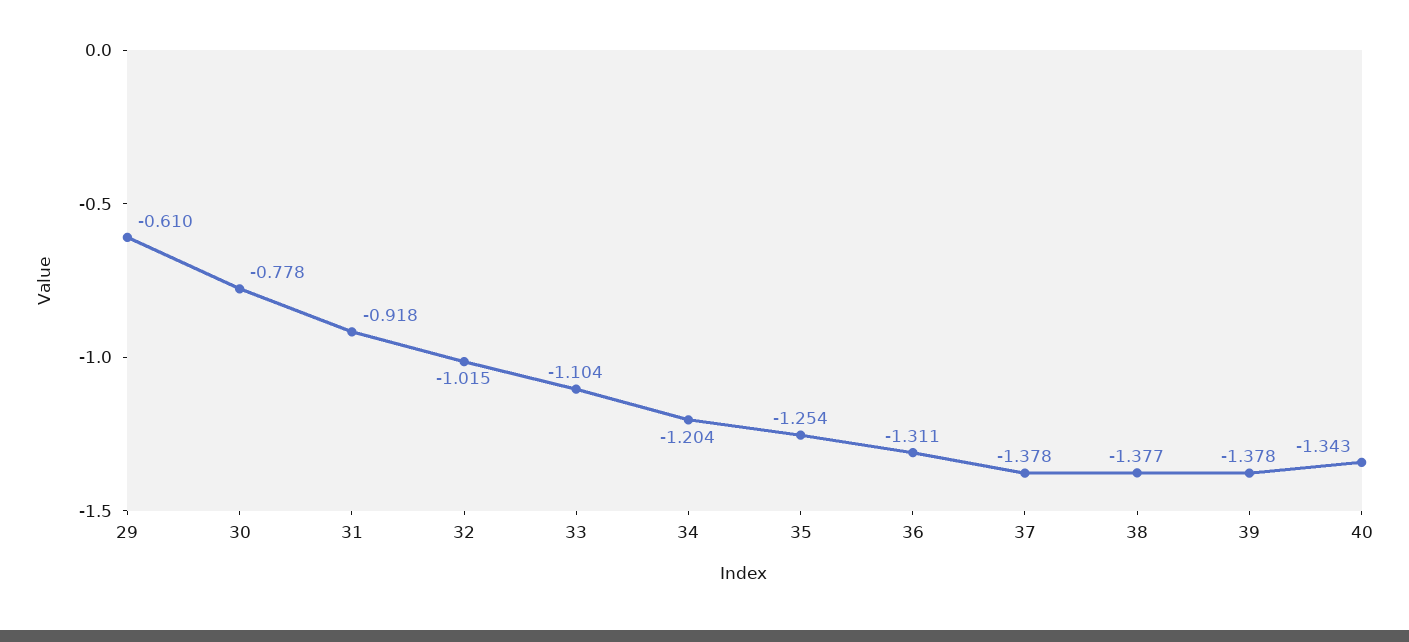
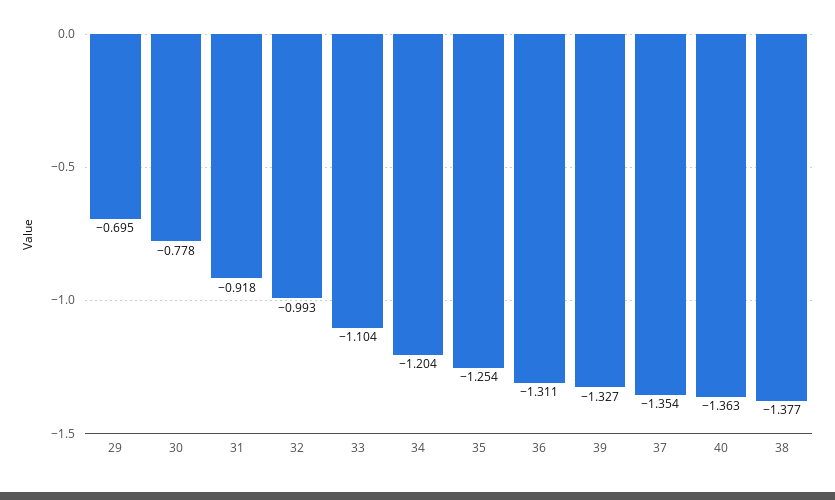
29: -0.61 -> -0.695
32: -1.015 -> -0.993
37: -1.378 -> -1.354
39: -1.378 -> -1.327
40: -1.343 -> -1.363

